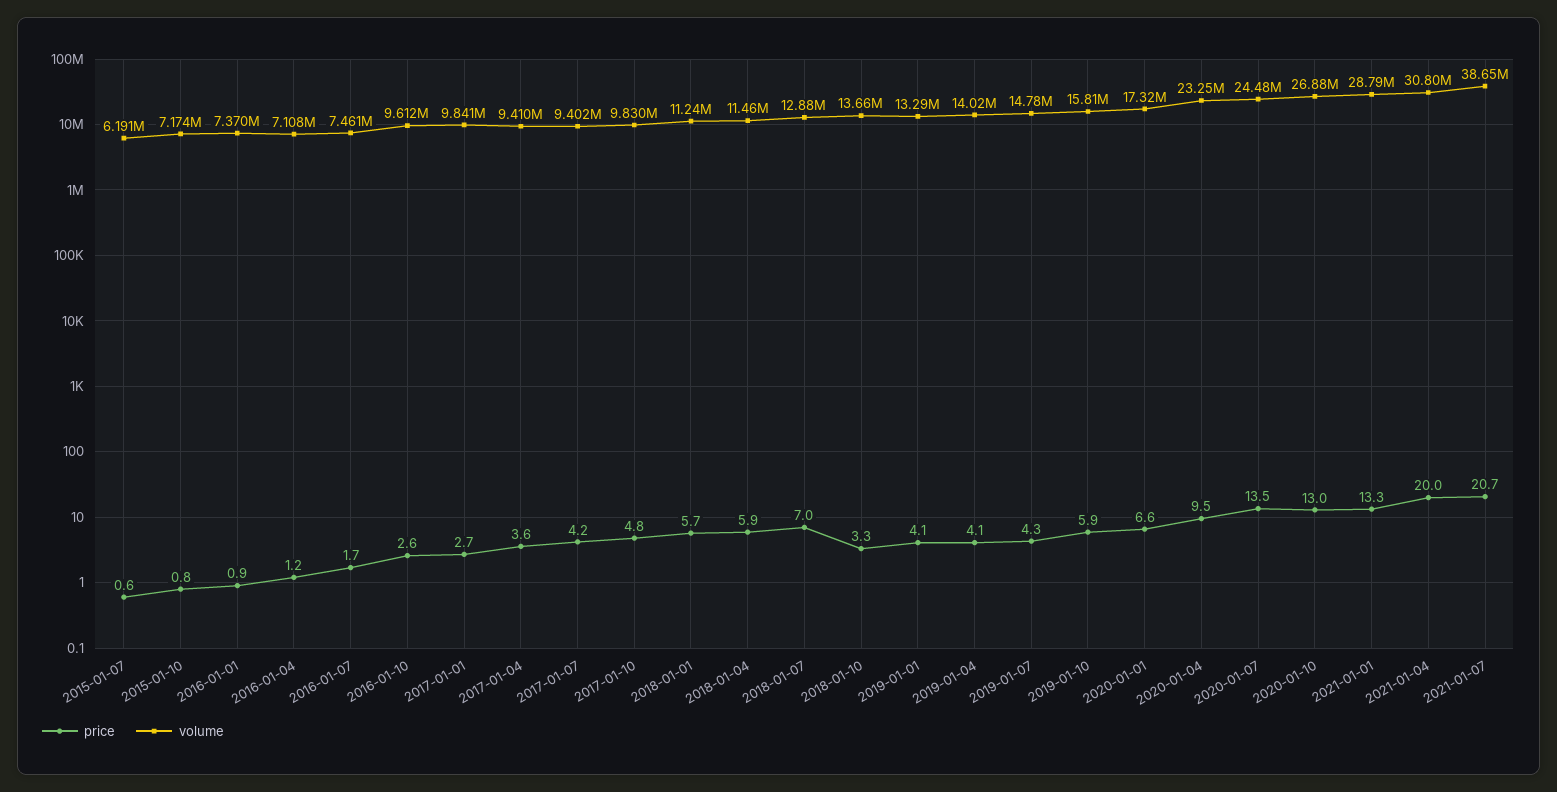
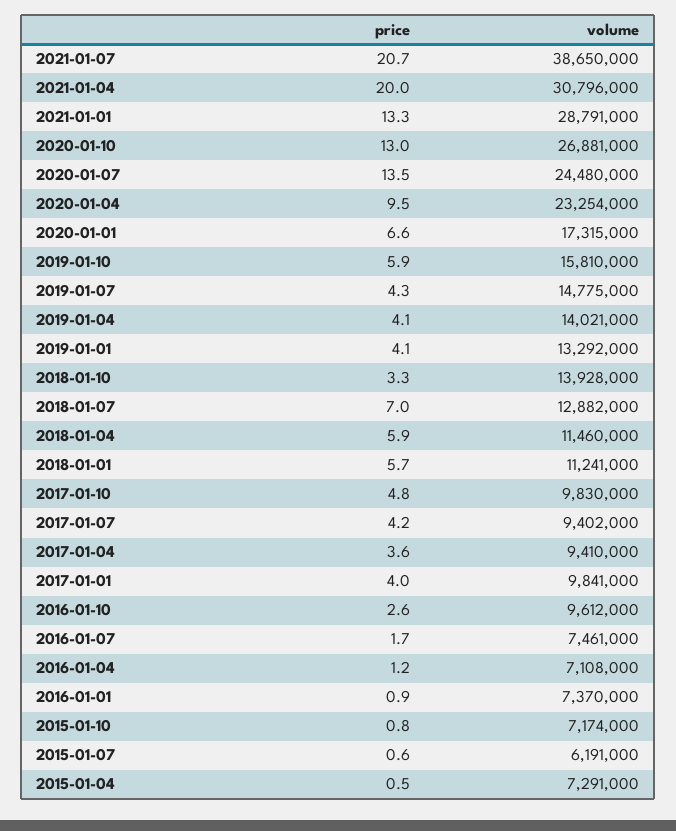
price, 2017-01-01: 2.7 -> 4
volume, 2018-01-10: 13660000 -> 13928000
price, 2015-01-04: none -> 0.5
volume, 2015-01-04: none -> 7291000

